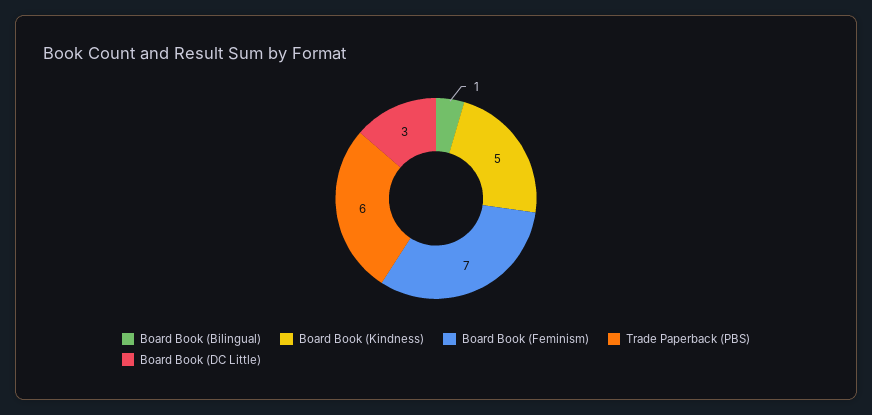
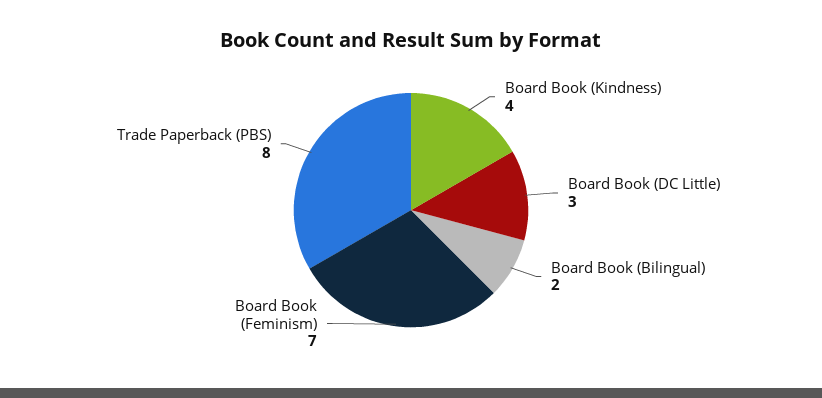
Board Book (Bilingual): 1 -> 2
Board Book (Kindness): 5 -> 4
Trade Paperback (PBS): 6 -> 8

